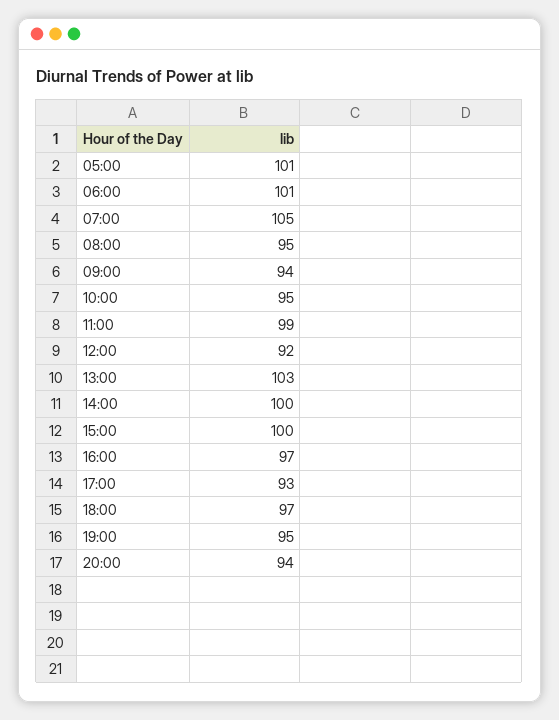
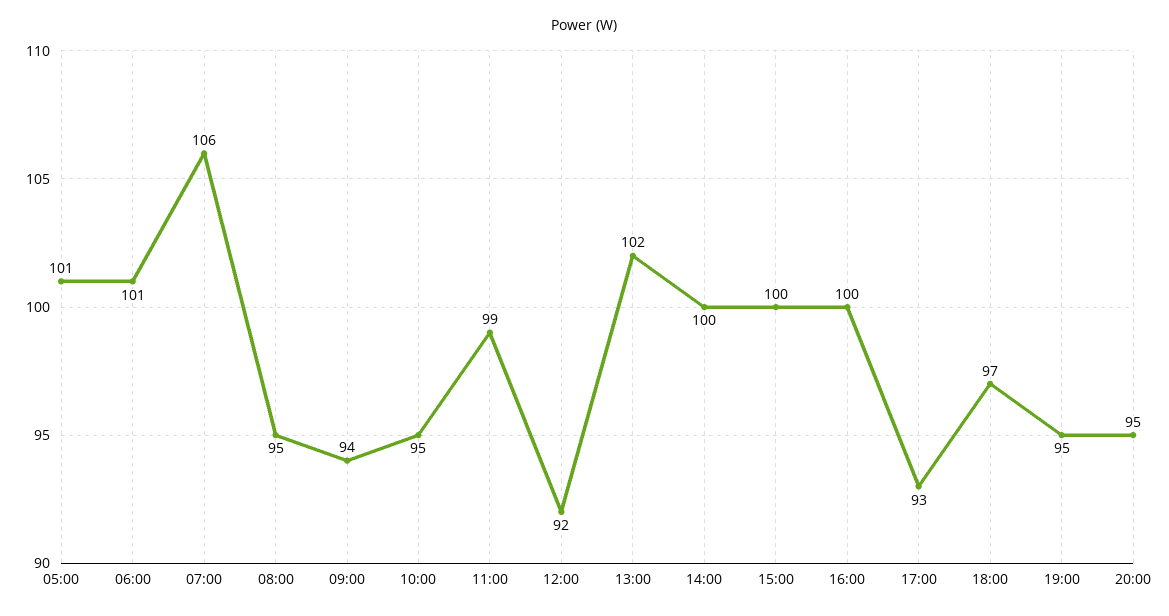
07:00: 105 -> 106
13:00: 103 -> 102
16:00: 97 -> 100
20:00: 94 -> 95

